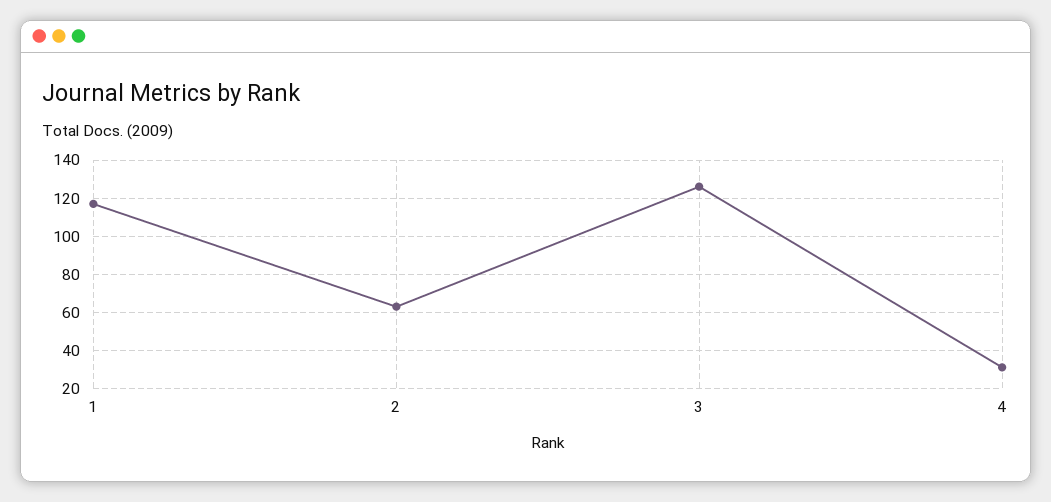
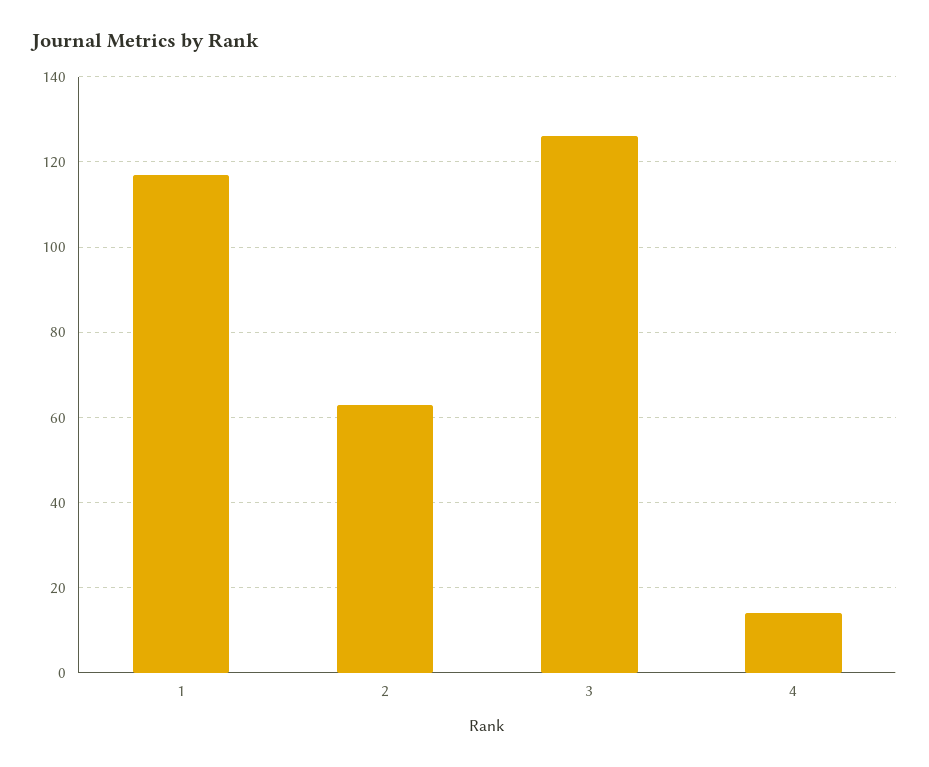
4: 30 -> 15

